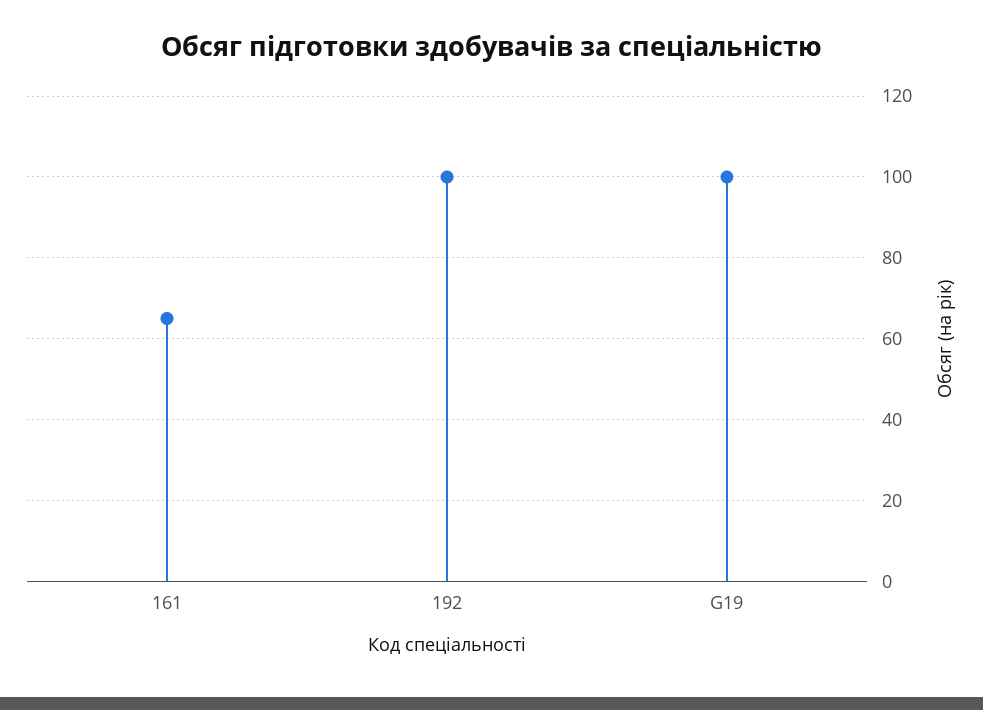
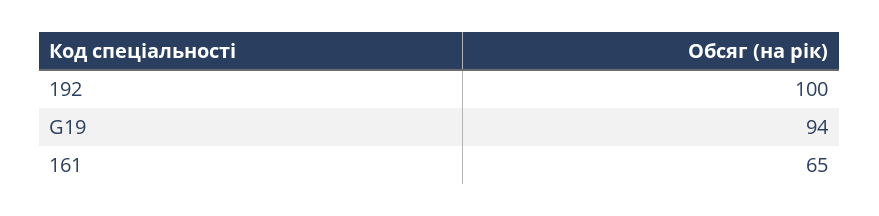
G19: 100 -> 94

